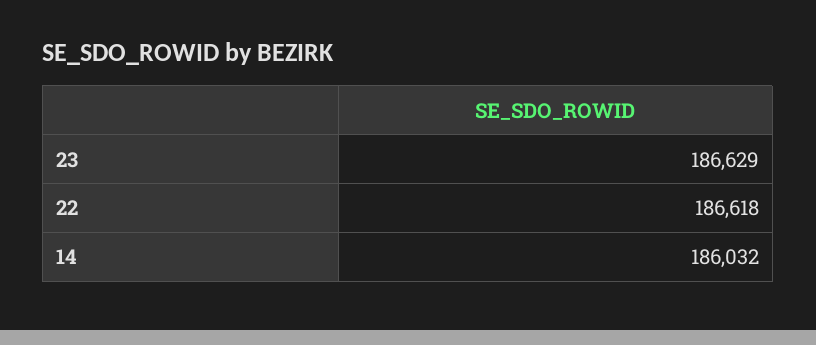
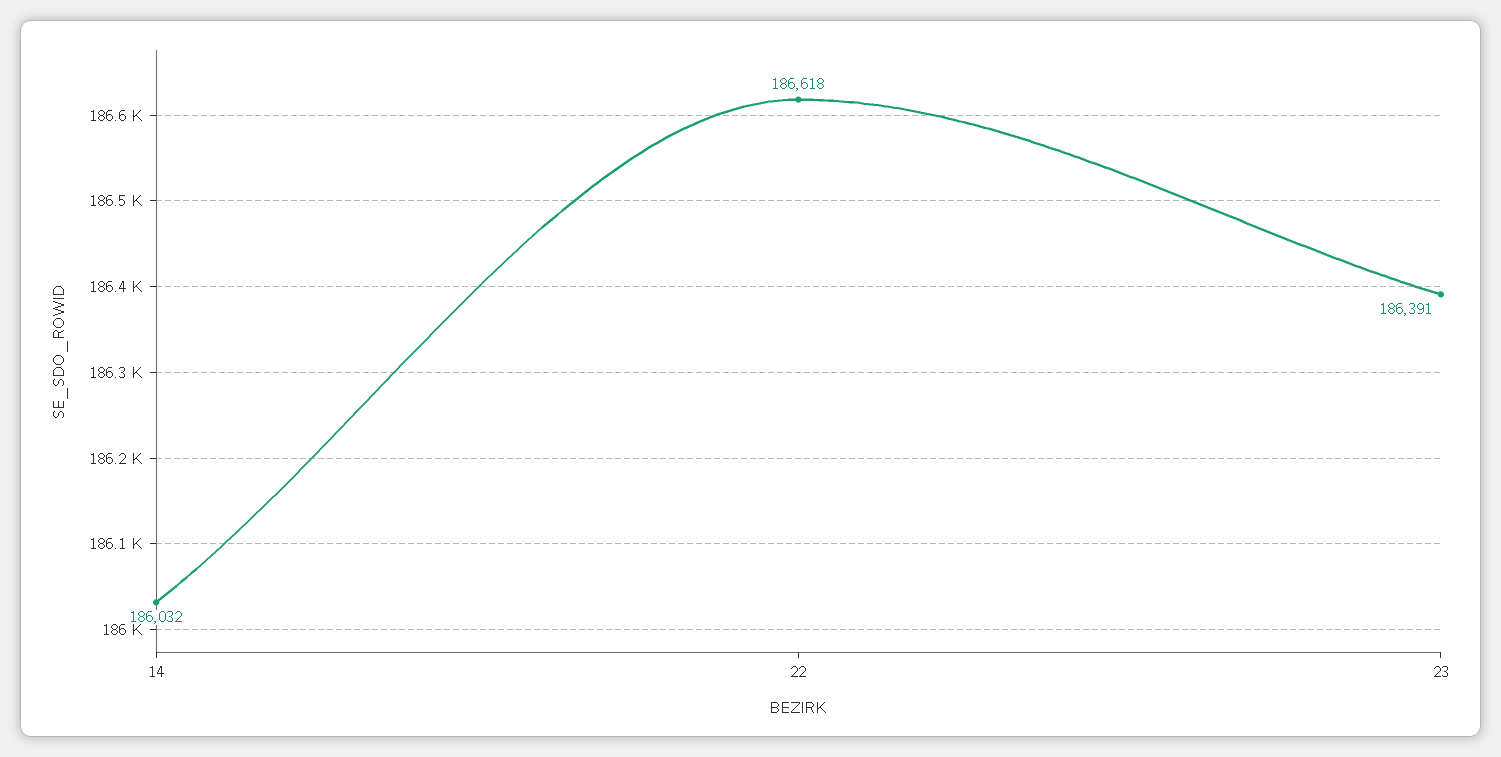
23: 186629 -> 186391

